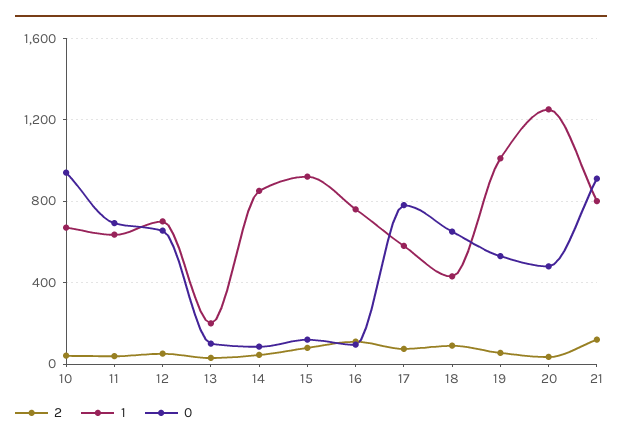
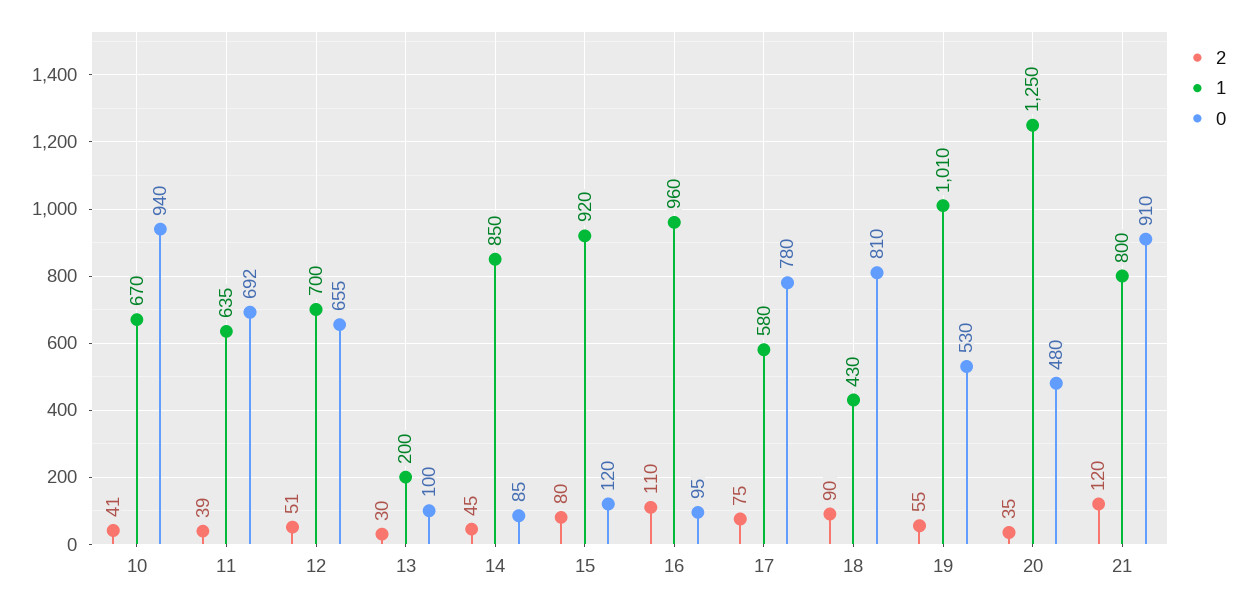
1, 16: 750 -> 960
0, 18: 650 -> 810

